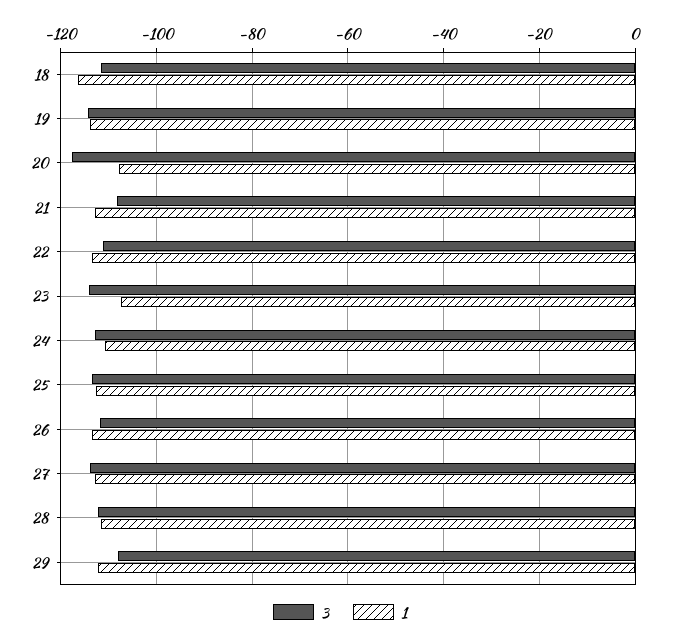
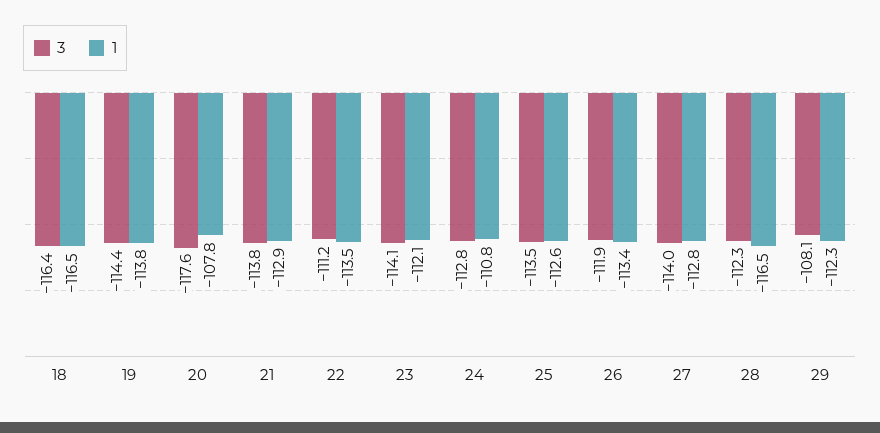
3, 18: -112 -> -116.4
3, 21: -108 -> -113.8
1, 23: -108 -> -112.1
1, 28: -112 -> -116.5

